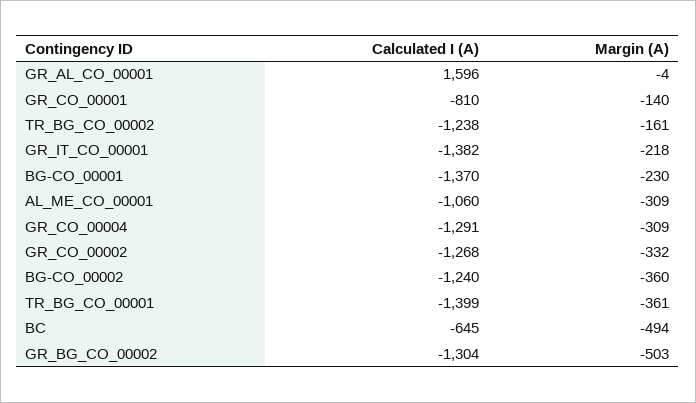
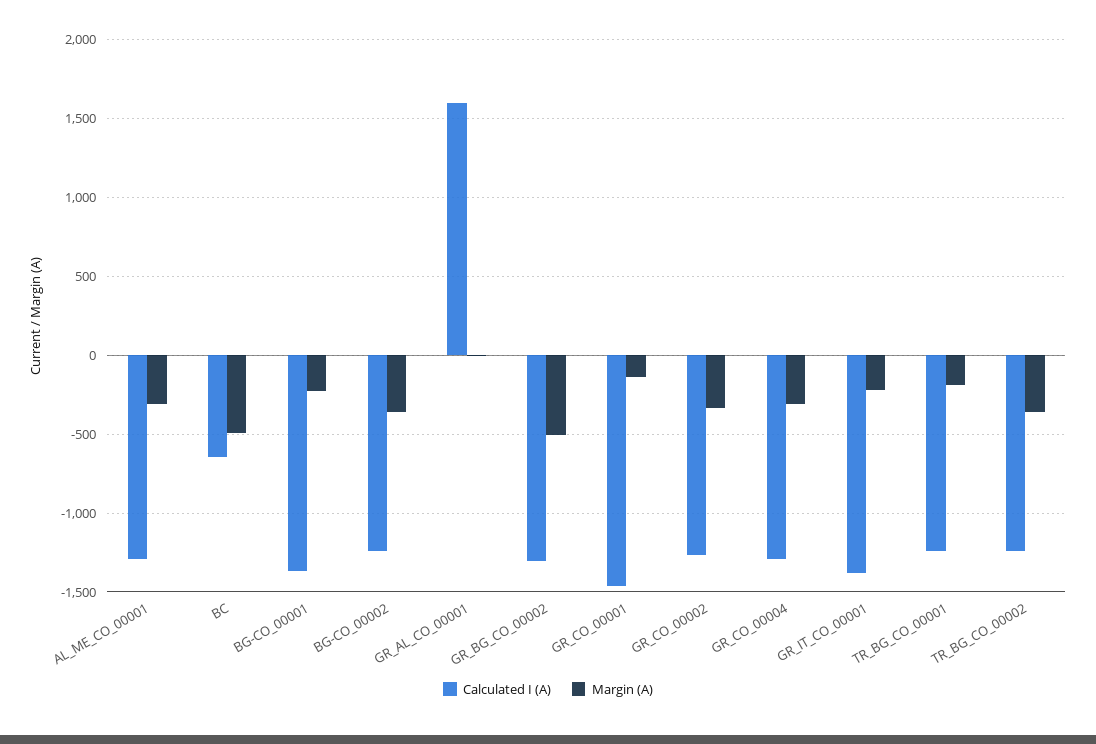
Calculated I (A), GR_CO_00001: -810 -> -1450
Margin (A), TR_BG_CO_00002: -161 -> -350
Calculated I (A), AL_ME_CO_00001: -1060 -> -1300
Calculated I (A), TR_BG_CO_00001: -1399 -> -1250
Margin (A), TR_BG_CO_00001: -361 -> -200

